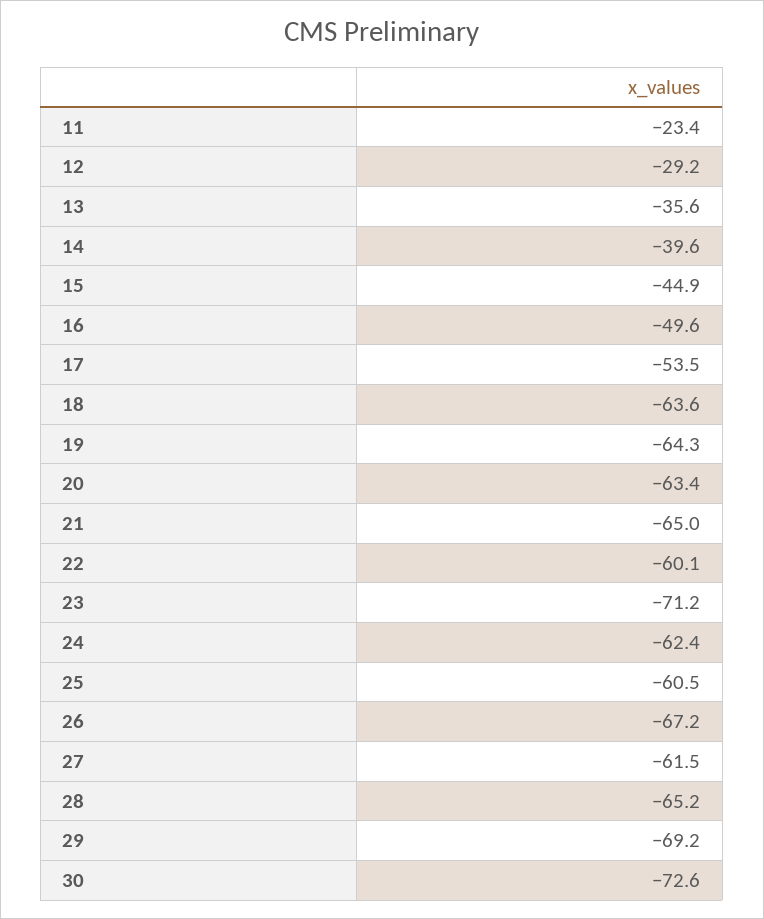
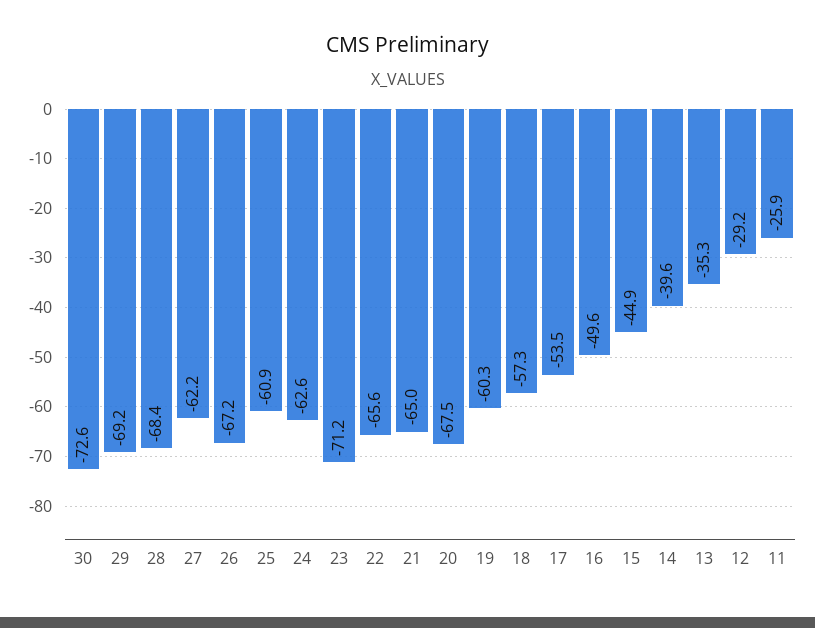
11: -23.4 -> -25.9
13: -35.6 -> -35.3
18: -63.6 -> -57.3
19: -64.3 -> -60.3
20: -63.4 -> -67.5
22: -60.1 -> -65.6
24: -62.4 -> -62.6
25: -60.5 -> -60.9
27: -61.5 -> -62.2
28: -65.2 -> -68.4

